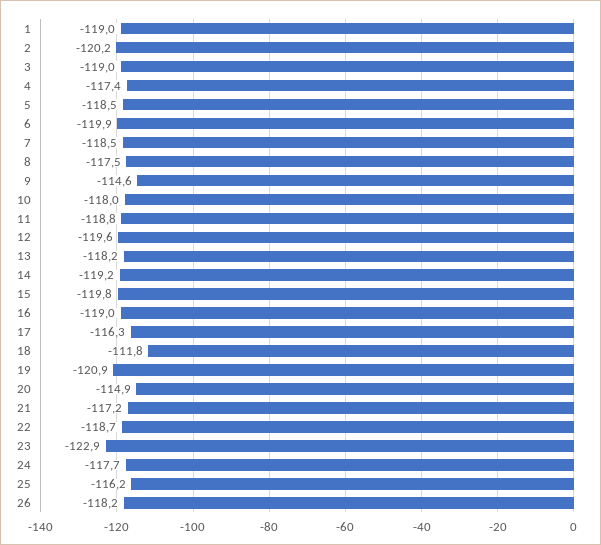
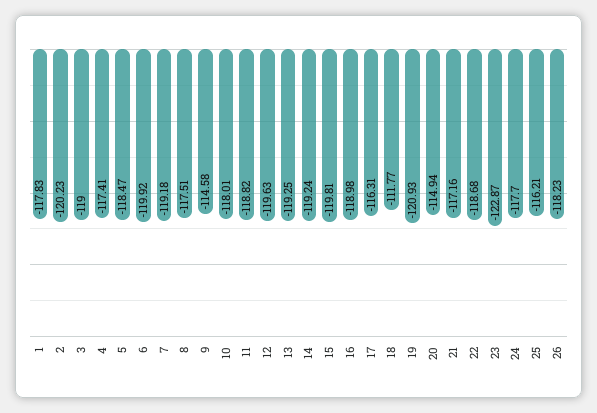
1: -119 -> -117.83
7: -118.5 -> -119.18
13: -118.2 -> -119.25

